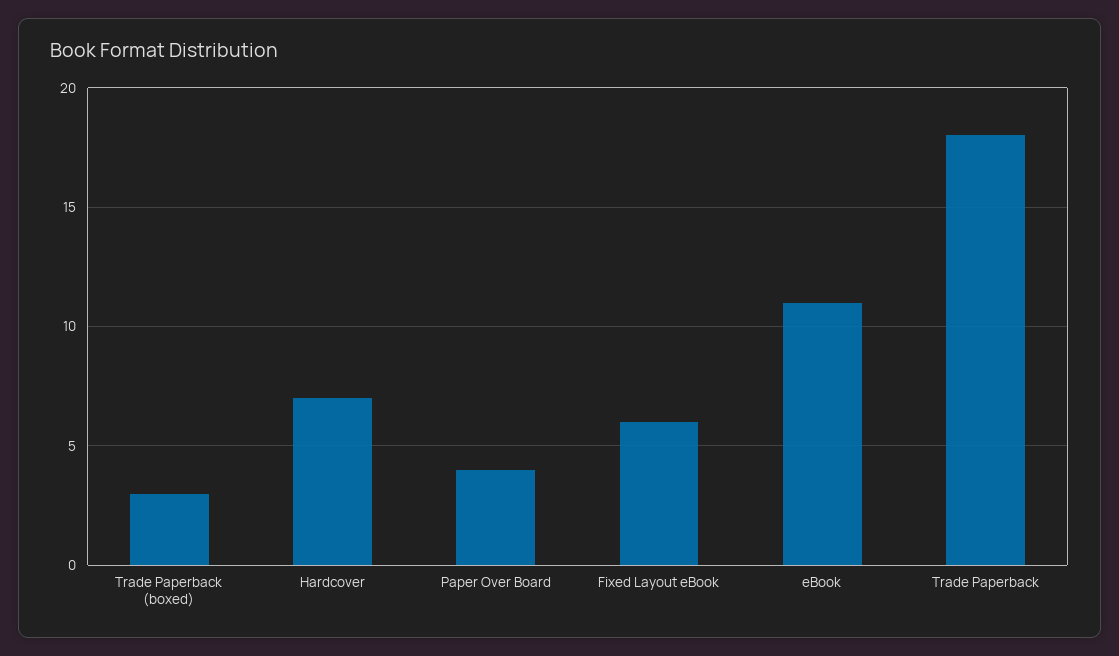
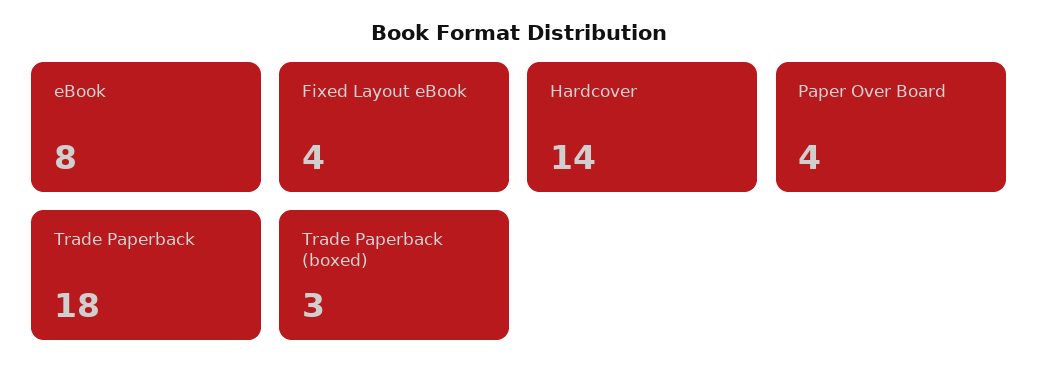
Hardcover: 7 -> 14
Fixed Layout eBook: 6 -> 4
eBook: 11 -> 8

